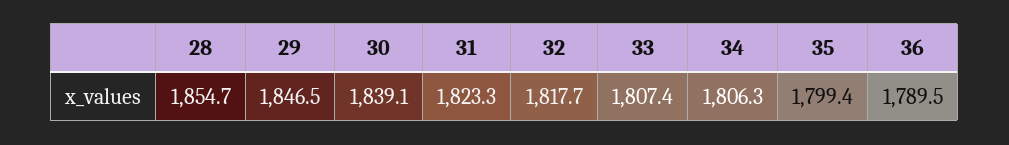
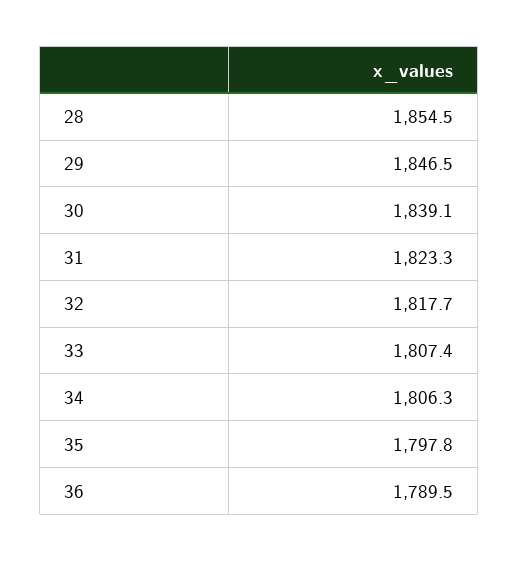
28: 1854.7 -> 1854.5
35: 1799.4 -> 1797.8

